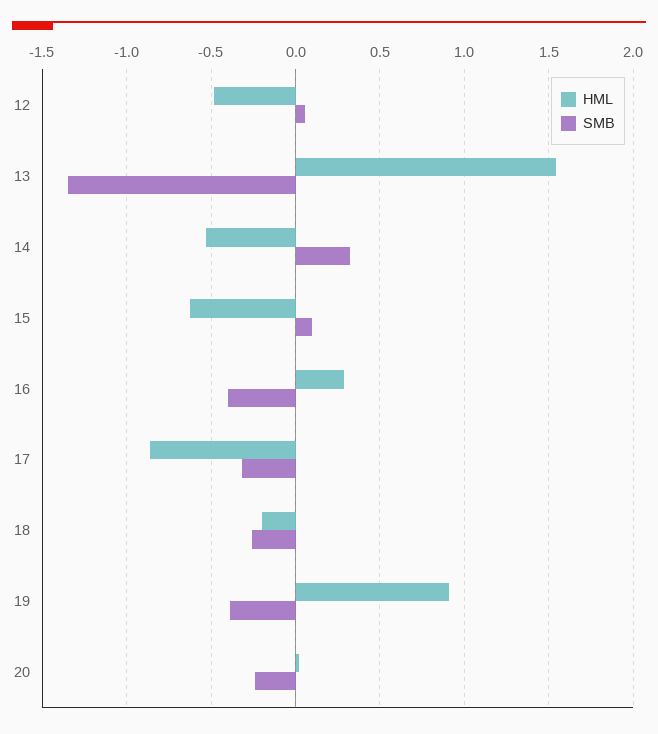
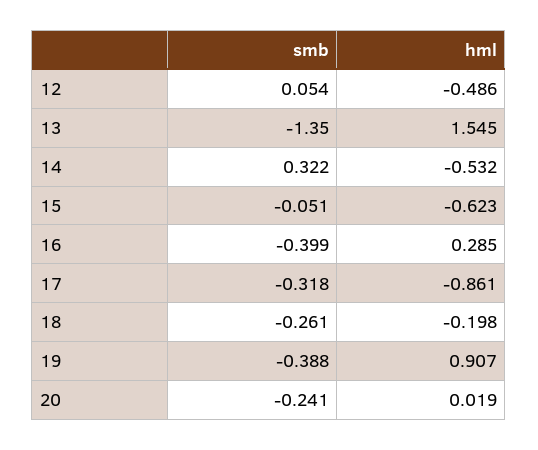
SMB, 15: 0.1 -> -0.051

